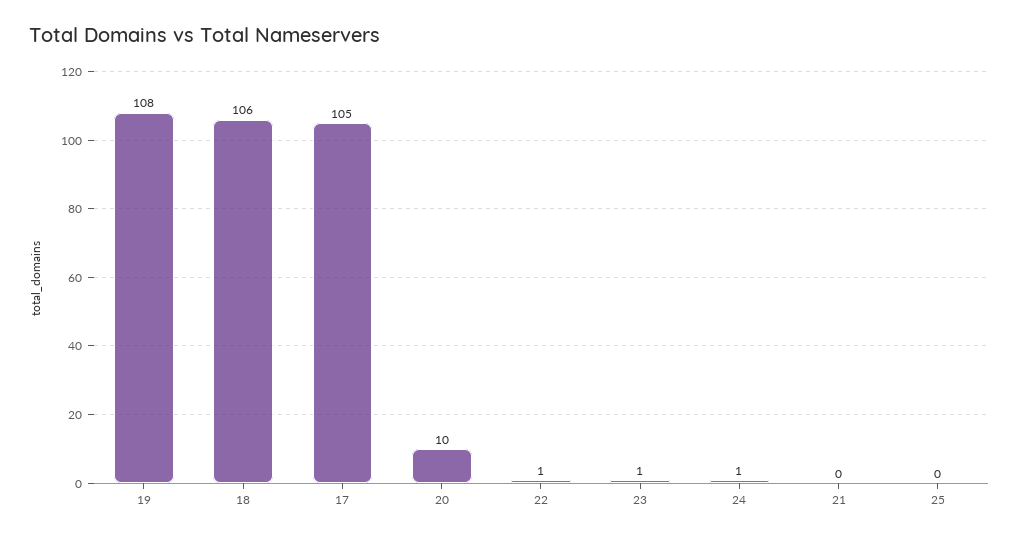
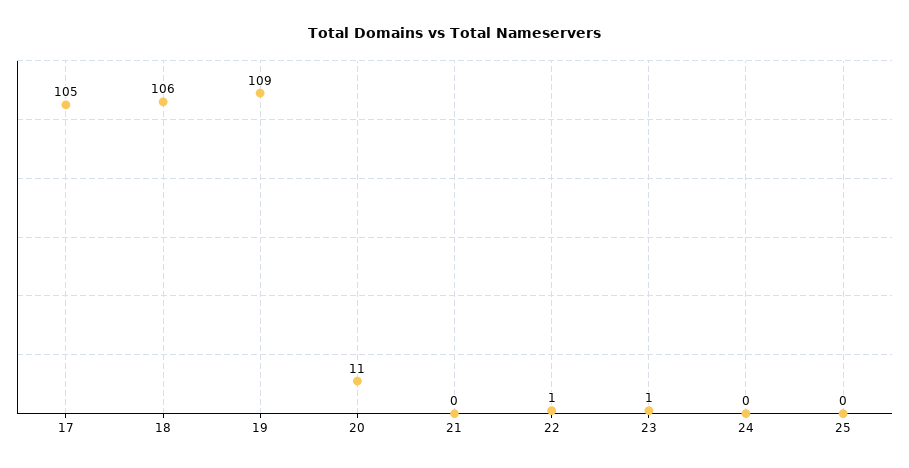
19: 108 -> 109
20: 10 -> 11
24: 1 -> 0

